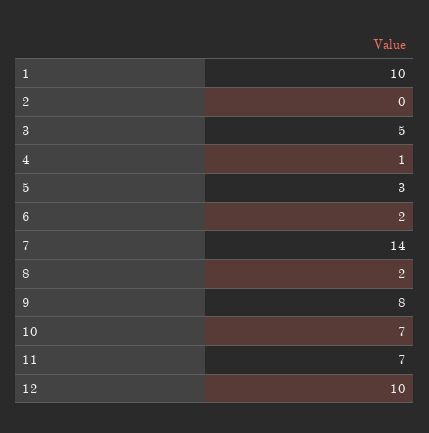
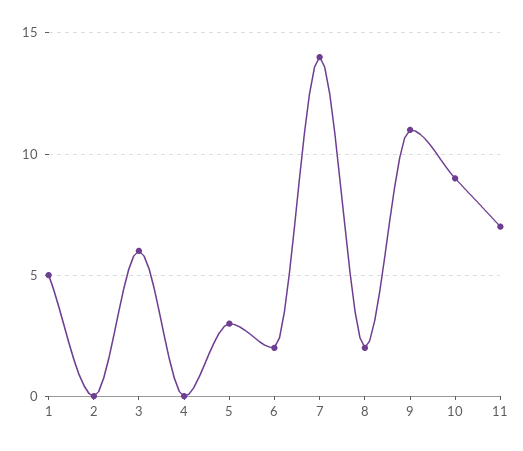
1: 10 -> 5
3: 5 -> 6
4: 1 -> 0
9: 8 -> 11
10: 7 -> 9
12: 10 -> none

